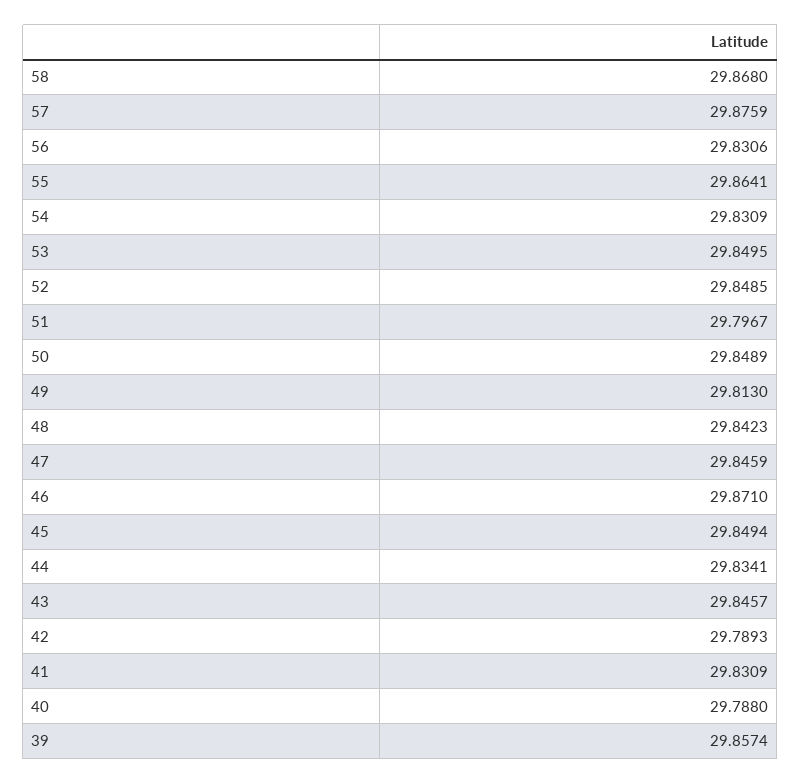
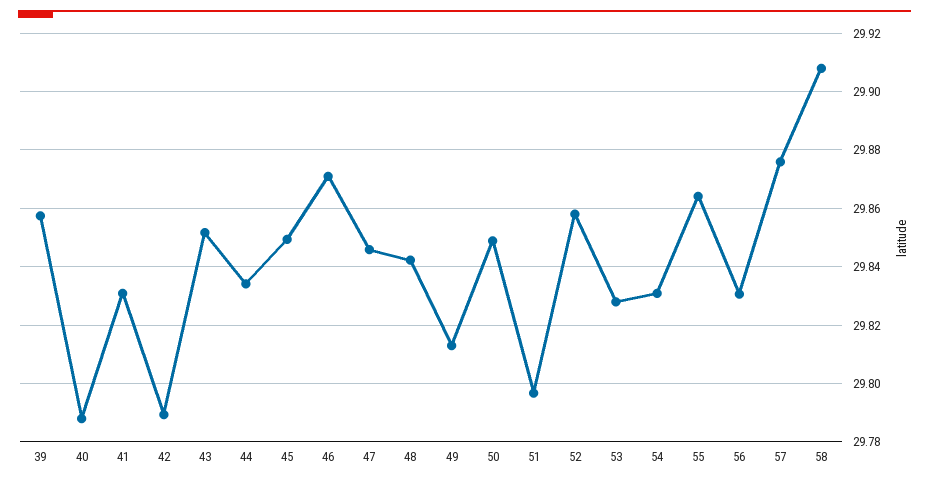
58: 29.868 -> 29.9075
53: 29.8495 -> 29.8275
52: 29.8485 -> 29.8575
43: 29.8457 -> 29.8525

